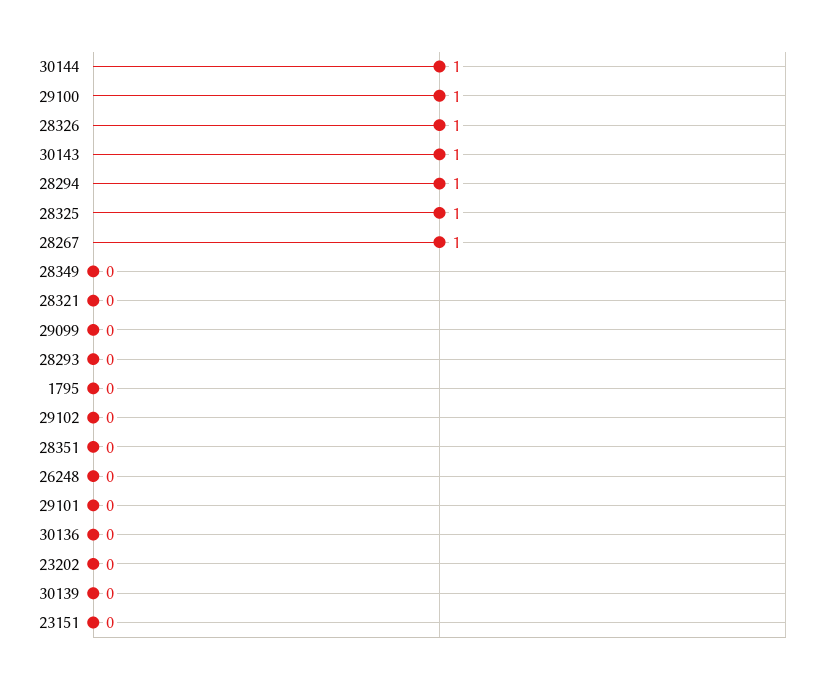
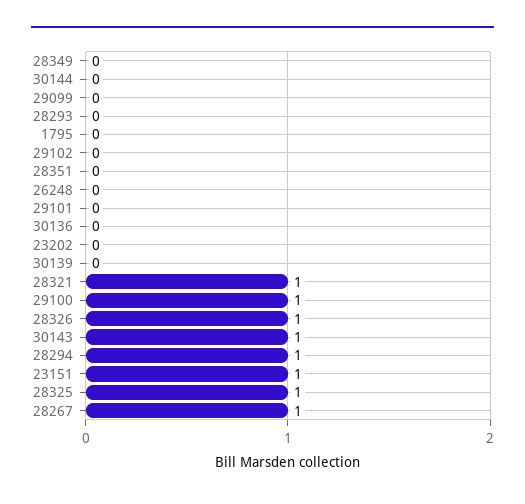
30144: 1 -> 0
28321: 0 -> 1
23151: 0 -> 1

